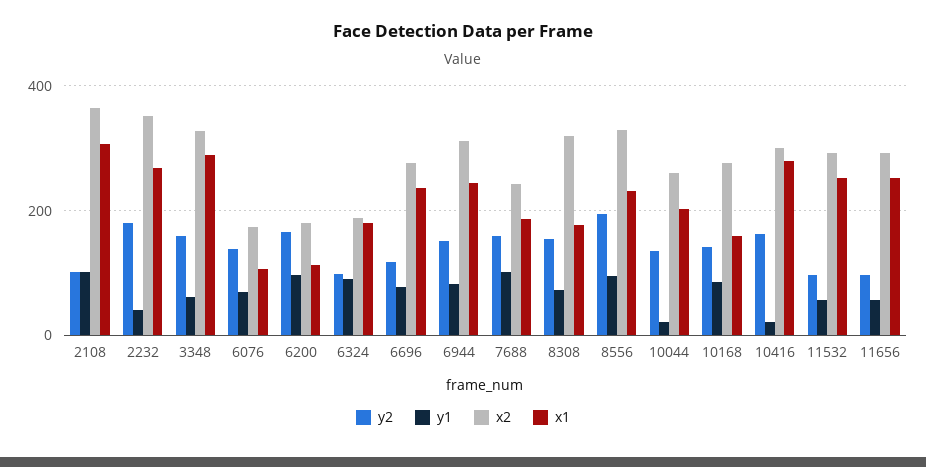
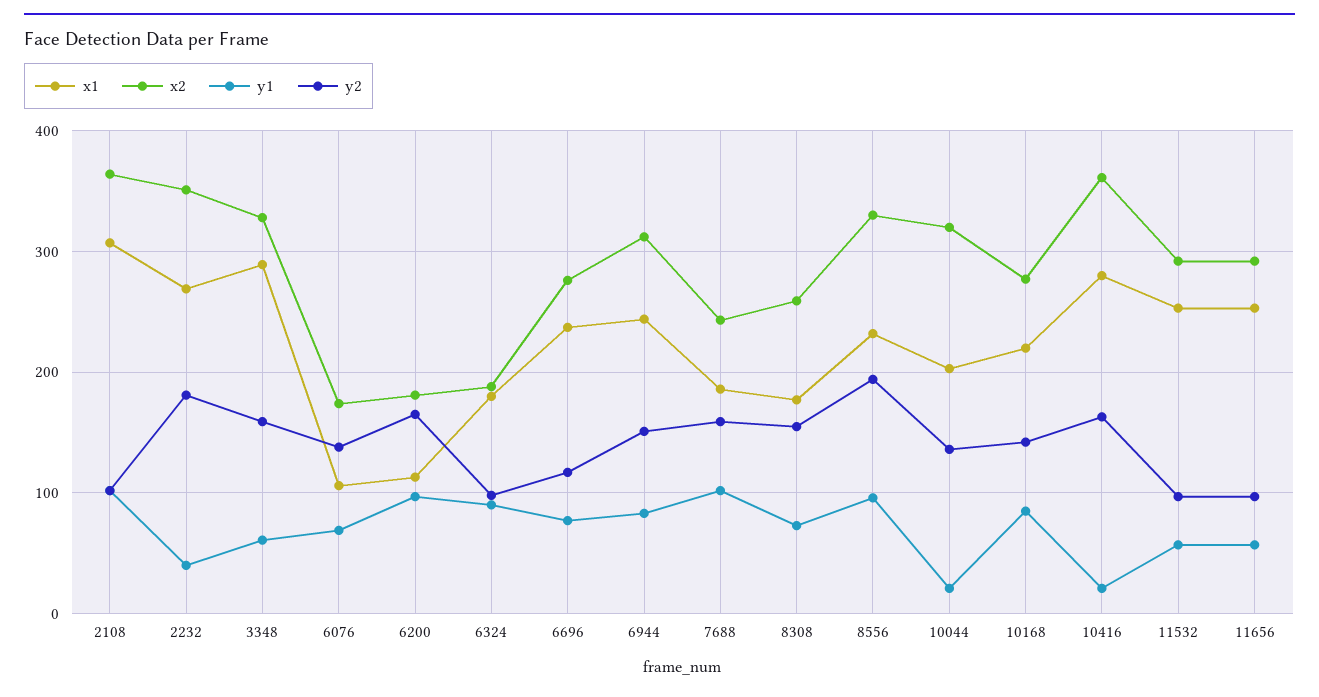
x2, 8308: 320 -> 260
x2, 10044: 260 -> 320
x1, 10168: 160 -> 220
x2, 10416: 300 -> 360

